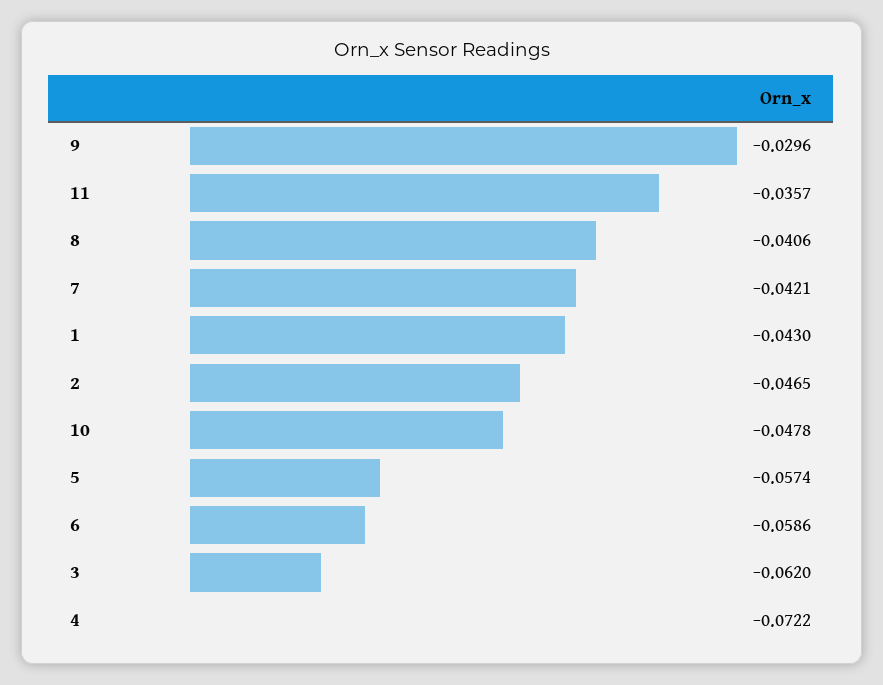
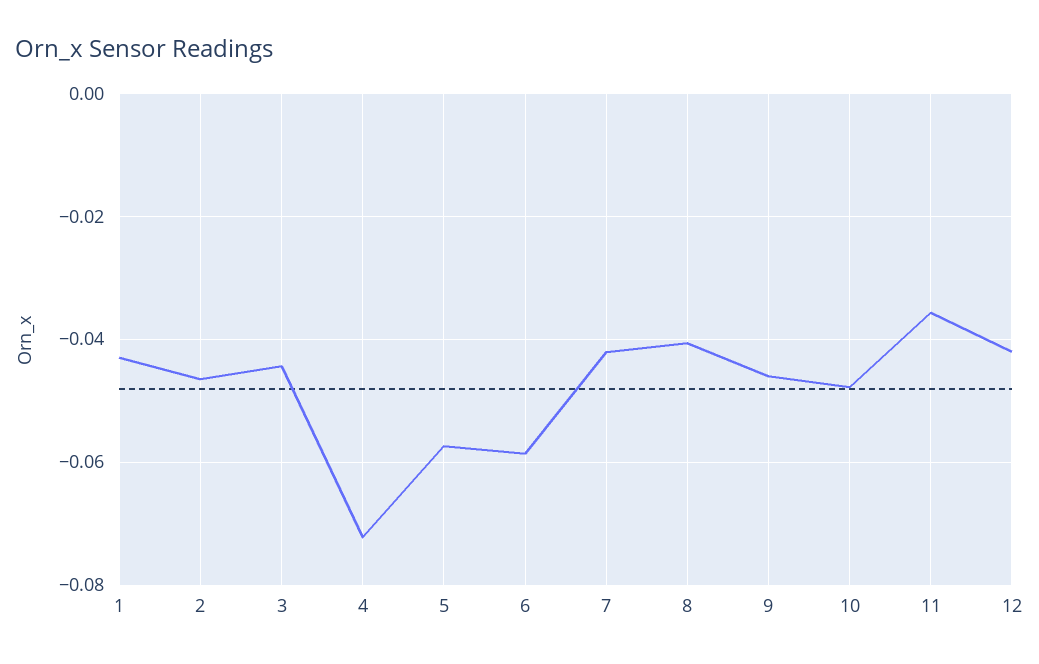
9: -0.0296 -> -0.046
3: -0.062 -> -0.044
12: none -> -0.042

